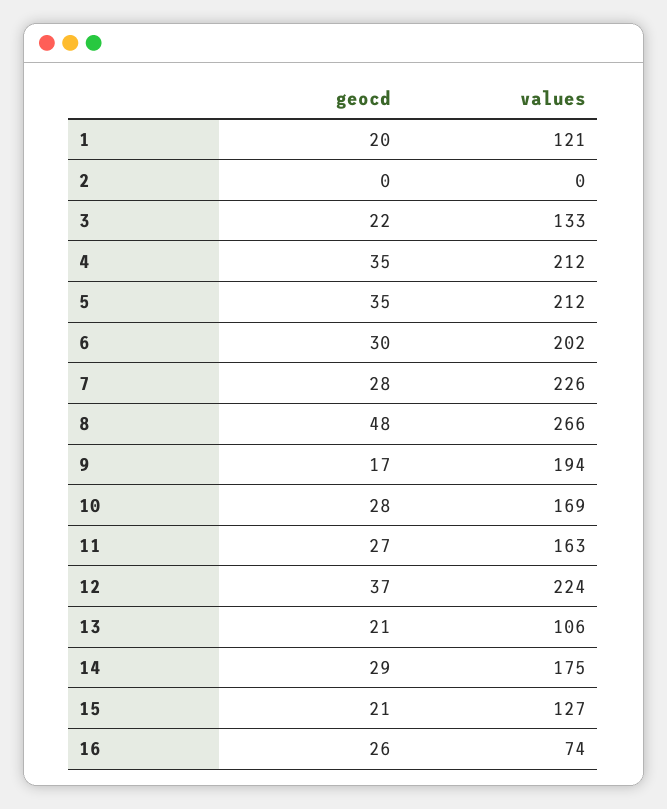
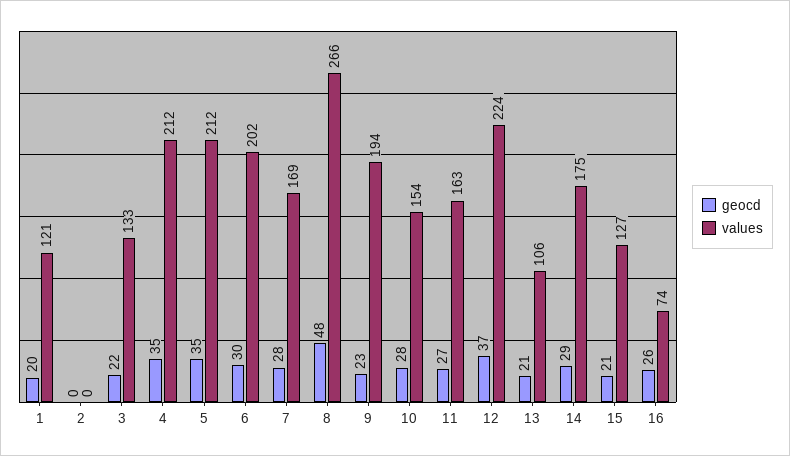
values, 7: 226 -> 169
geocd, 9: 17 -> 23
values, 10: 169 -> 154

